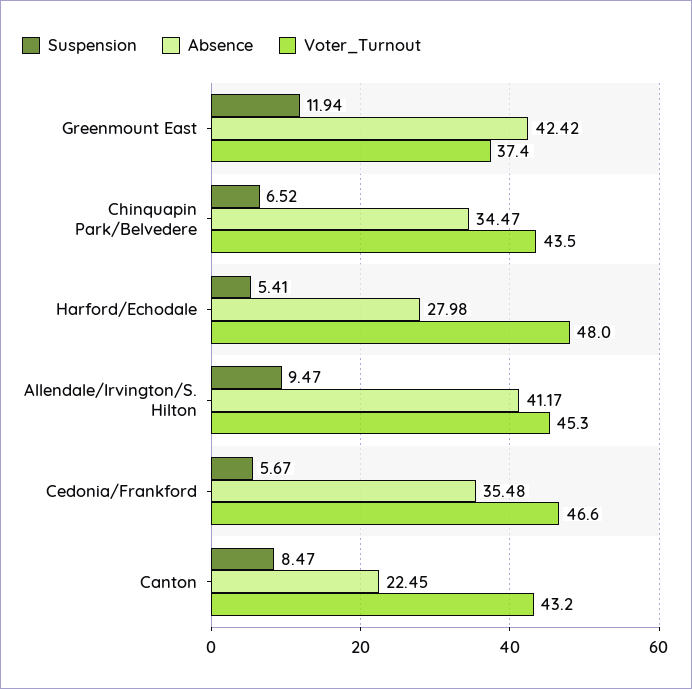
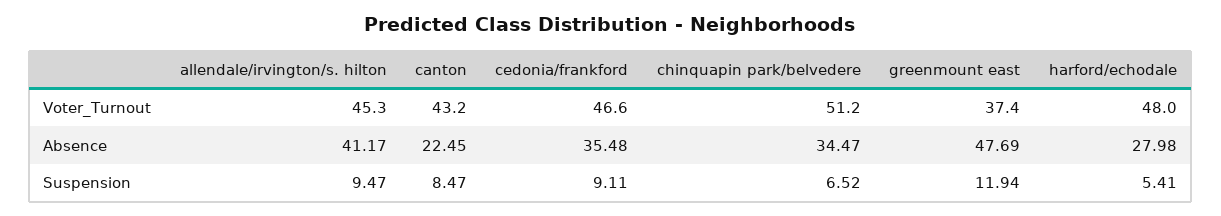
Absence, Greenmount East: 42.42 -> 47.69
Voter_Turnout, Chinquapin Park/Belvedere: 43.5 -> 51.2
Suspension, Cedonia/Frankford: 5.67 -> 9.11

